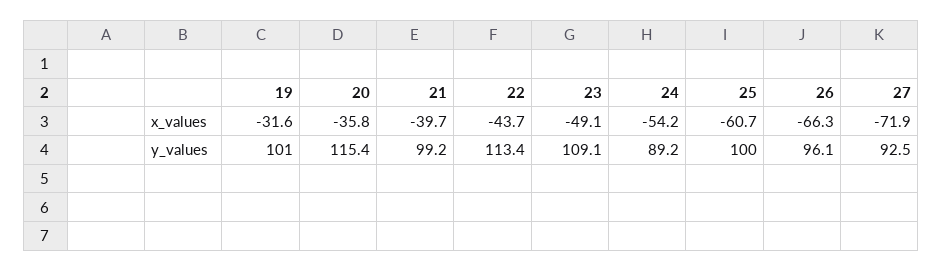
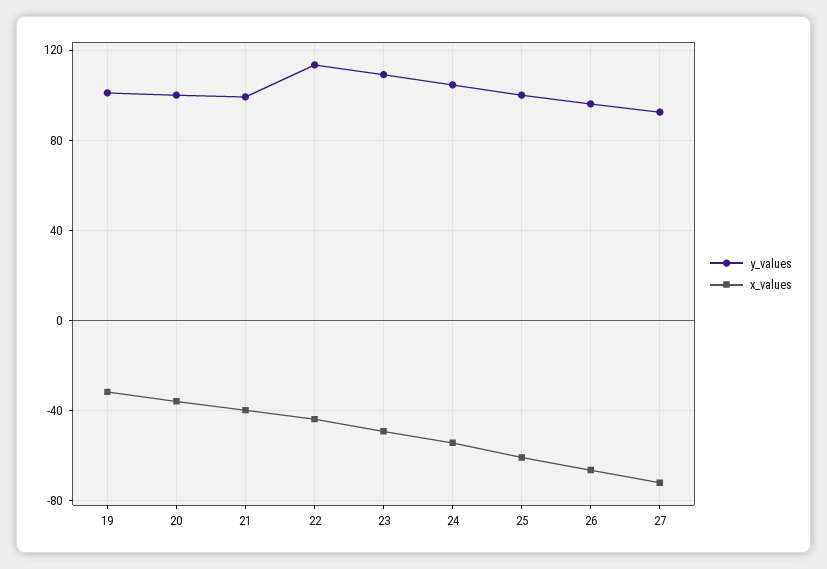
y_values, 20: 115.4 -> 100
y_values, 24: 89.2 -> 105

